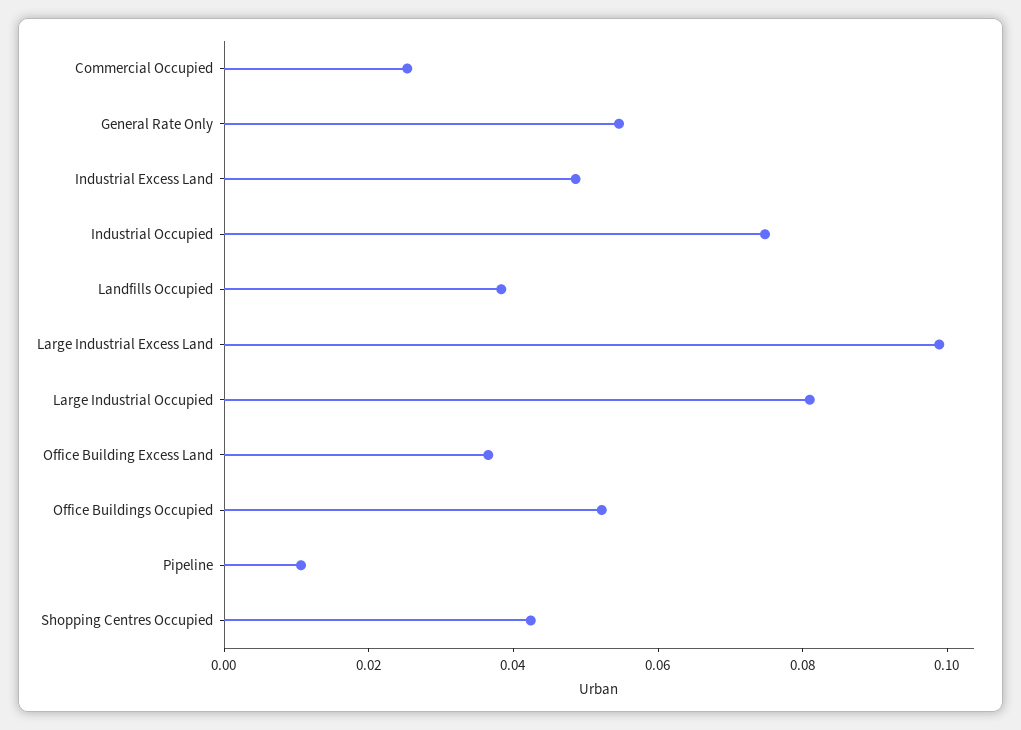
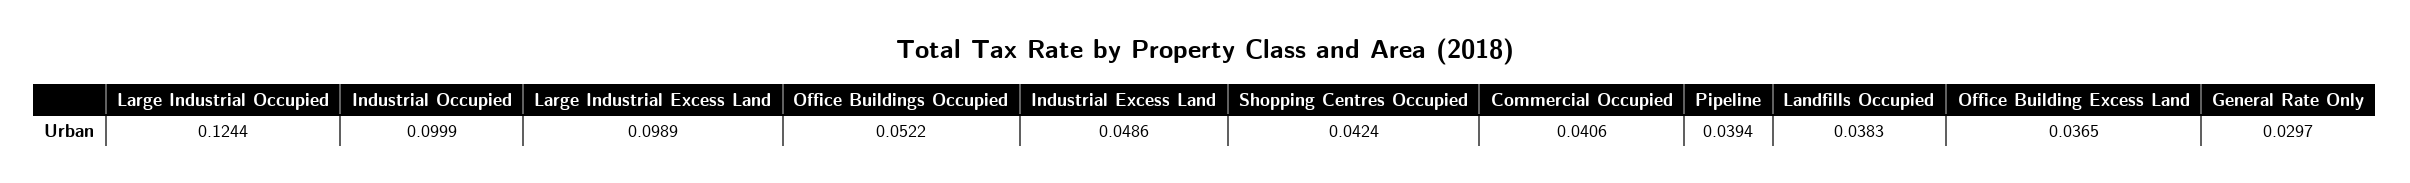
Commercial Occupied: 0.025 -> 0.0406
General Rate Only: 0.055 -> 0.0297
Industrial Occupied: 0.075 -> 0.0999
Large Industrial Occupied: 0.08 -> 0.1244
Pipeline: 0.01 -> 0.0394

